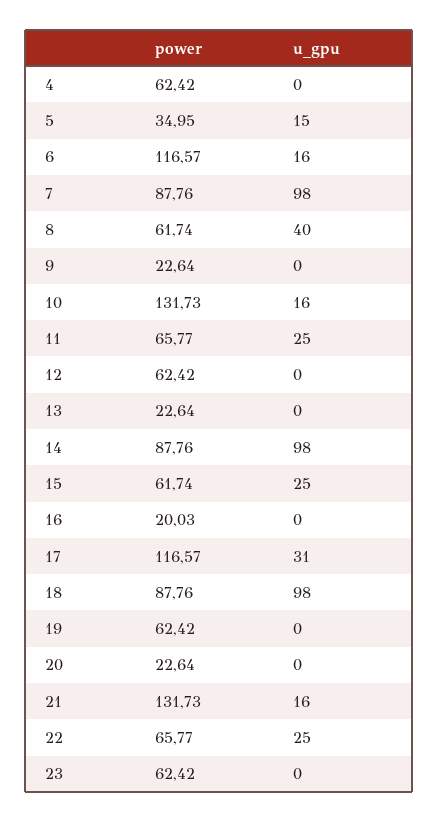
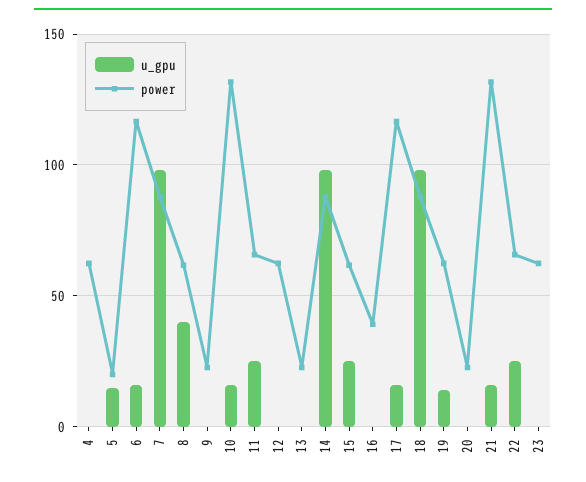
power, 5: 34.95 -> 20
power, 16: 20.03 -> 40
u_gpu, 17: 31 -> 15
u_gpu, 19: 0 -> 15

